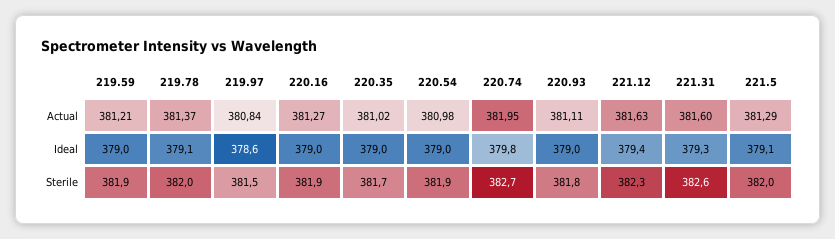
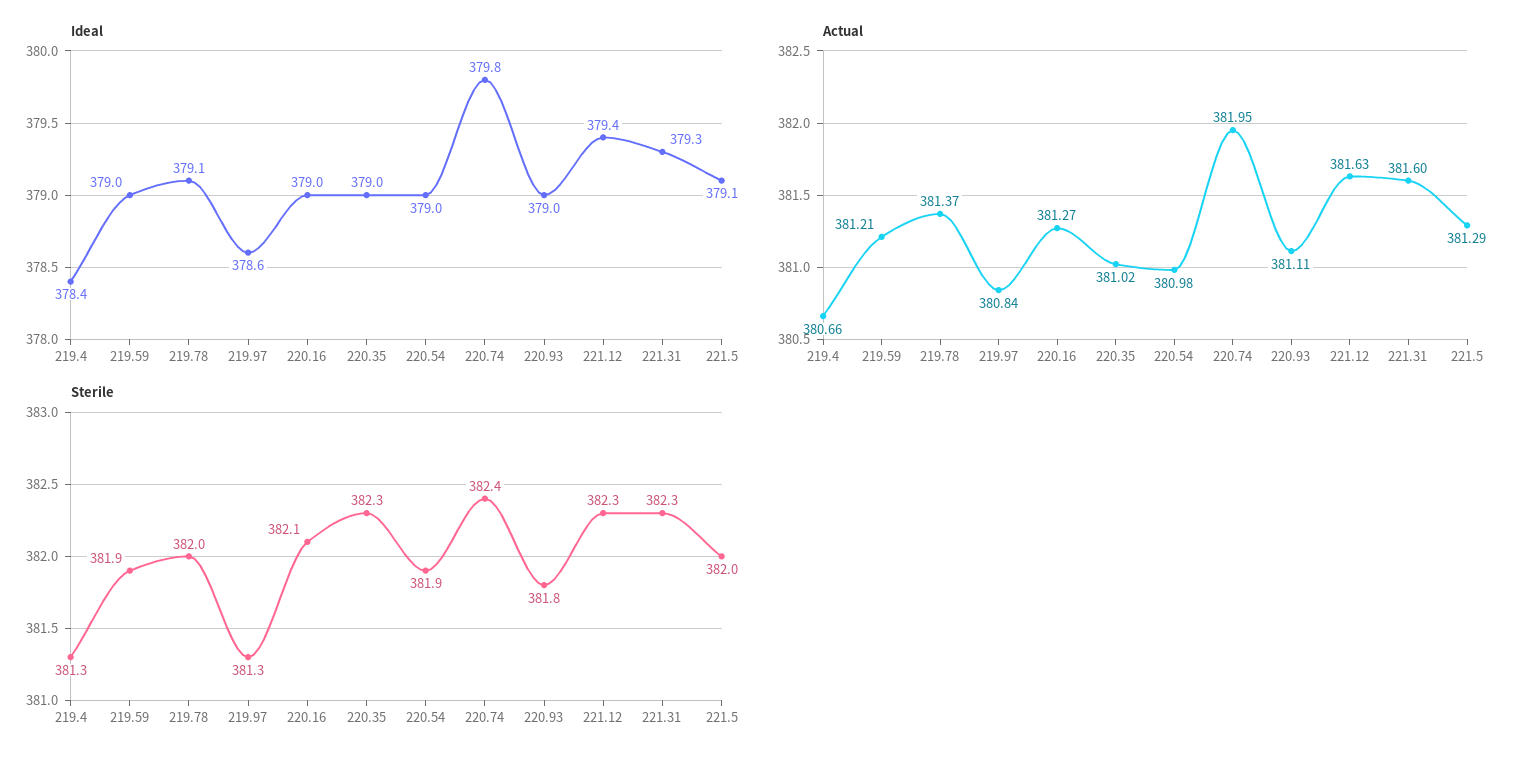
Sterile, 219.97: 381.5 -> 381.3
Sterile, 220.16: 381.9 -> 382.1
Sterile, 220.35: 381.7 -> 382.3
Sterile, 220.74: 382.7 -> 382.4
Sterile, 221.31: 382.6 -> 382.3
Ideal, 219.4: none -> 378.4
Actual, 219.4: none -> 380.66
Sterile, 219.4: none -> 381.3

